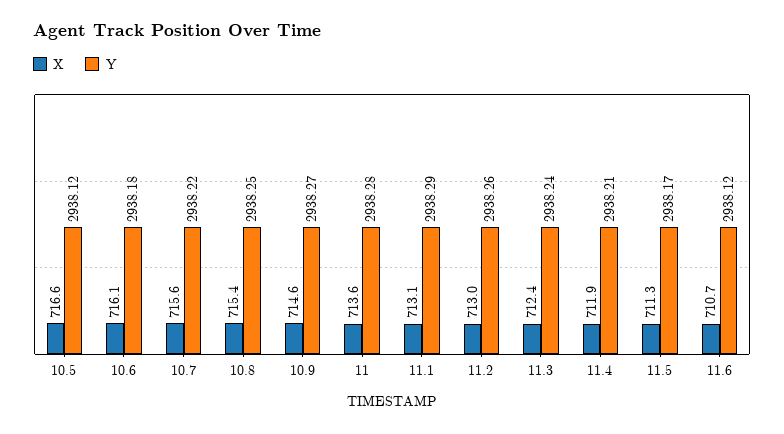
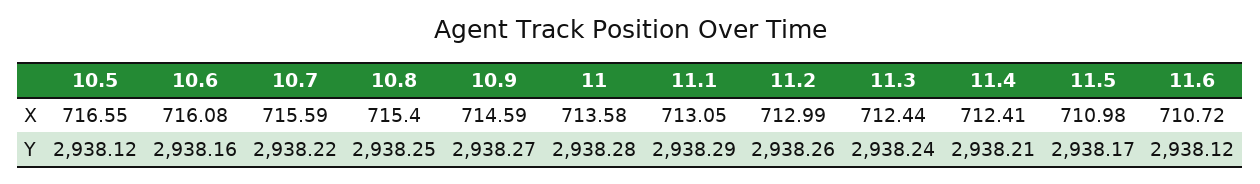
Y, 10.6: 2938.18 -> 2938.16
X, 11.4: 711.9 -> 712.41
X, 11.5: 711.3 -> 710.98

